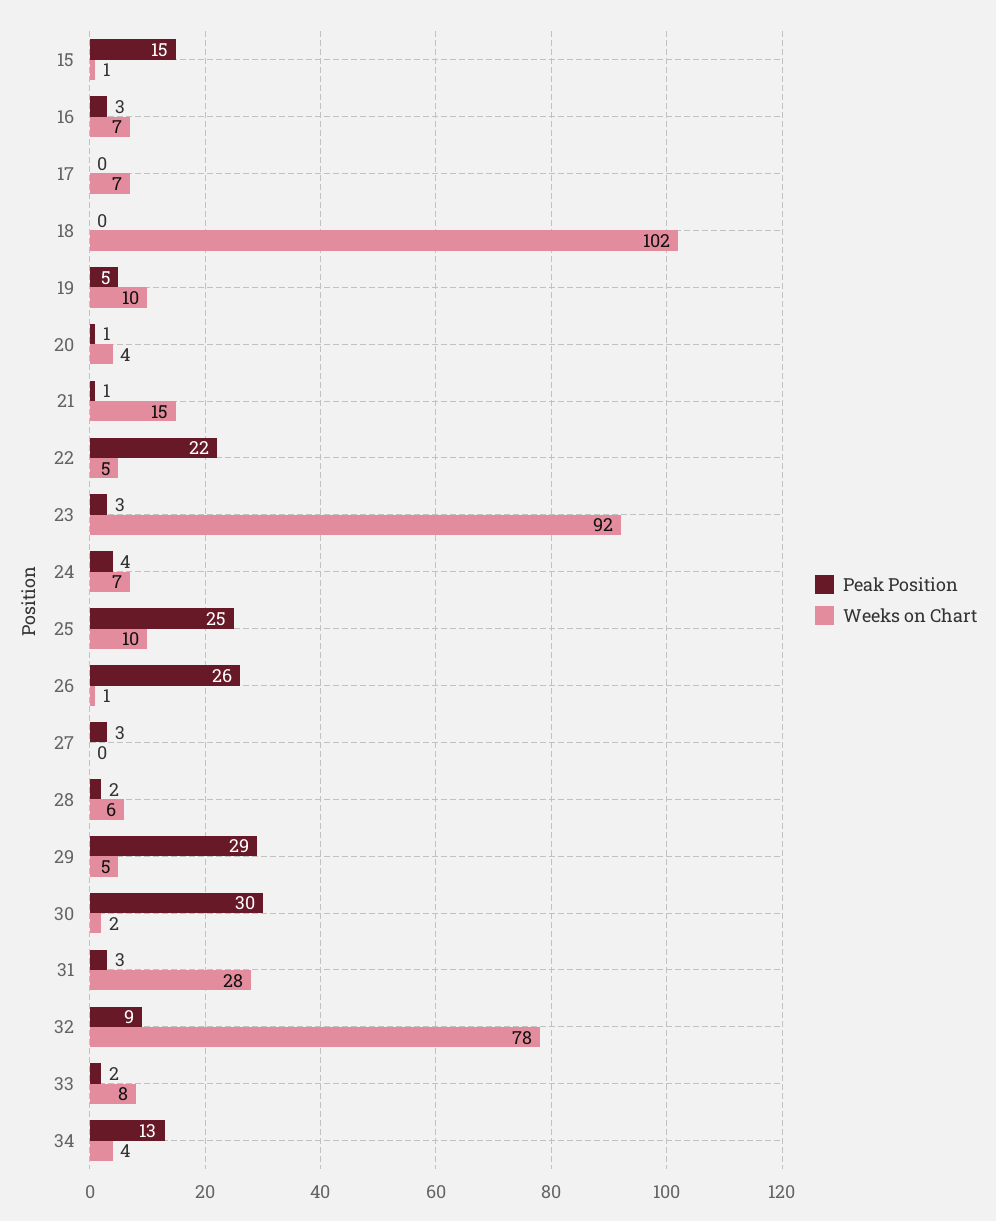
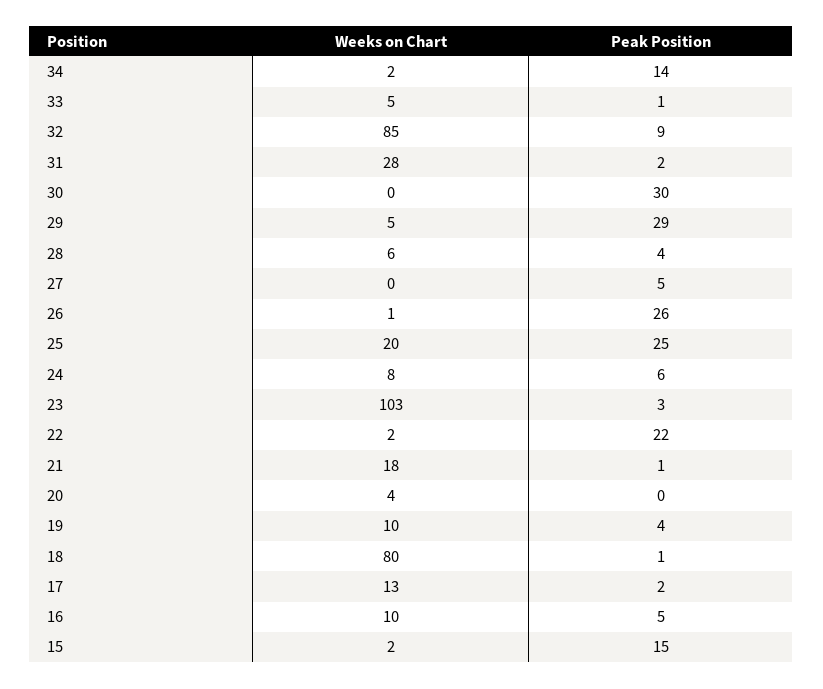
Weeks on Chart, 15: 1 -> 2
Peak Position, 16: 3 -> 5
Weeks on Chart, 16: 7 -> 10
Peak Position, 17: 0 -> 2
Weeks on Chart, 17: 7 -> 13
Peak Position, 18: 0 -> 1
Weeks on Chart, 18: 102 -> 80
Peak Position, 19: 5 -> 4
Peak Position, 20: 1 -> 0
Weeks on Chart, 21: 15 -> 18
Weeks on Chart, 22: 5 -> 2
Weeks on Chart, 23: 92 -> 103
Peak Position, 24: 4 -> 6
Weeks on Chart, 24: 7 -> 8
Weeks on Chart, 25: 10 -> 20
Peak Position, 27: 3 -> 5
Peak Position, 28: 2 -> 4
Weeks on Chart, 30: 2 -> 0
Peak Position, 31: 3 -> 2
Weeks on Chart, 32: 78 -> 85
Peak Position, 33: 2 -> 1
Weeks on Chart, 33: 8 -> 5
Peak Position, 34: 13 -> 14
Weeks on Chart, 34: 4 -> 2

